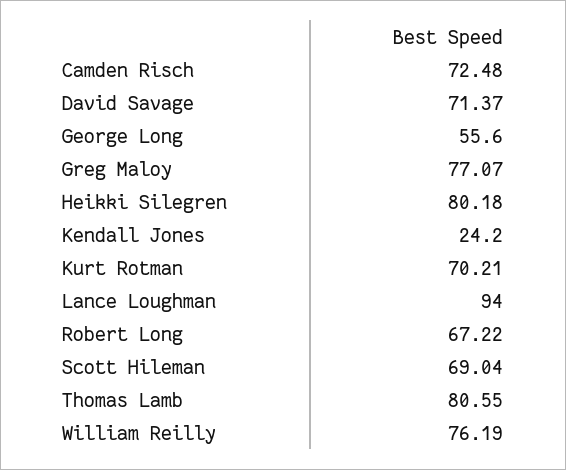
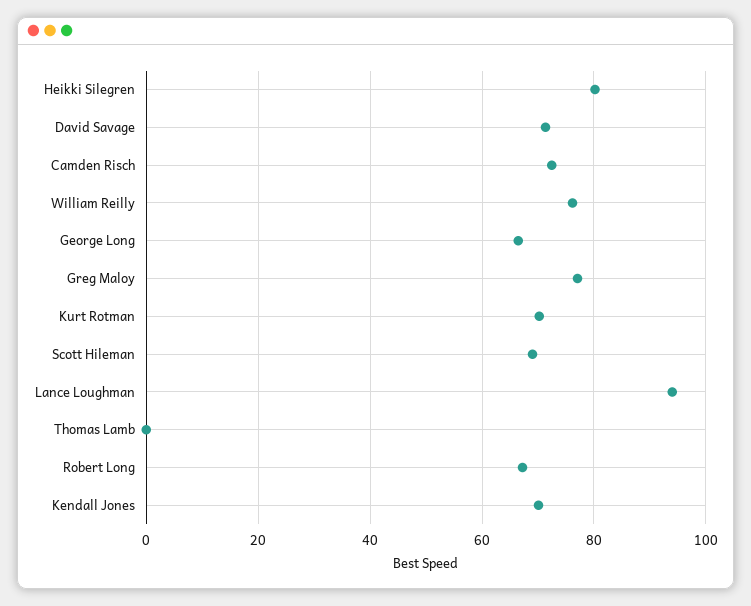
George Long: 55.6 -> 66
Kendall Jones: 24.2 -> 70
Thomas Lamb: 80.55 -> 0

